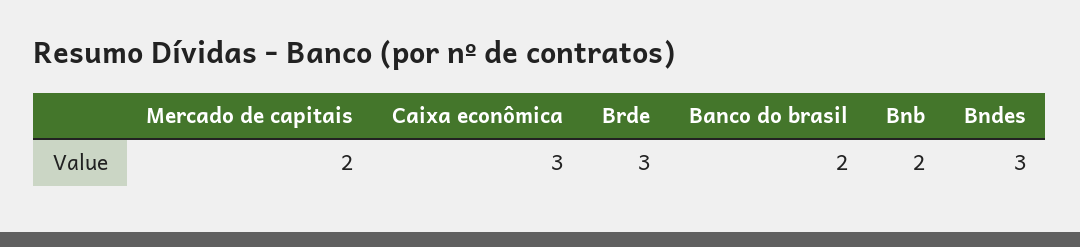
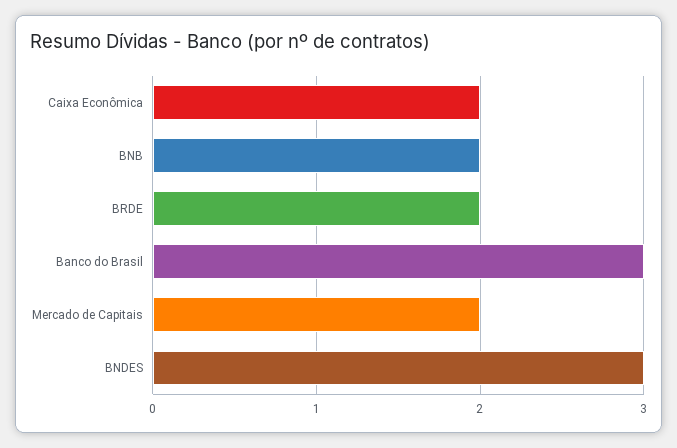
Caixa econômica: 3 -> 2
Brde: 3 -> 2
Banco do brasil: 2 -> 3

